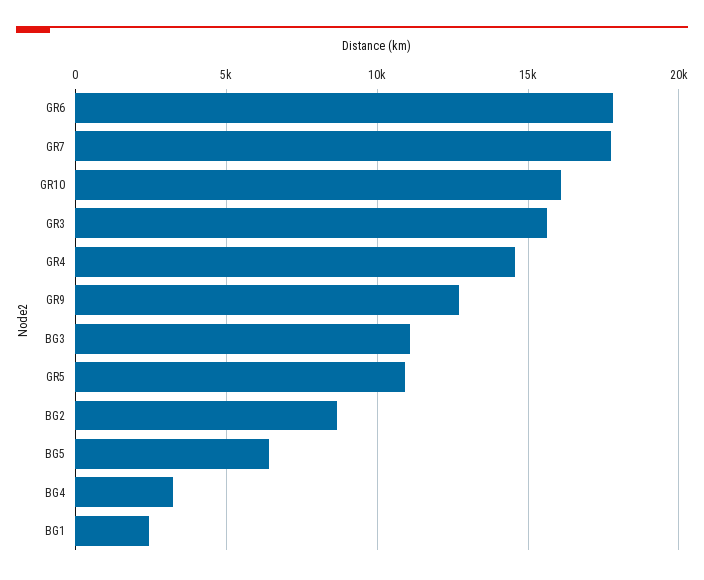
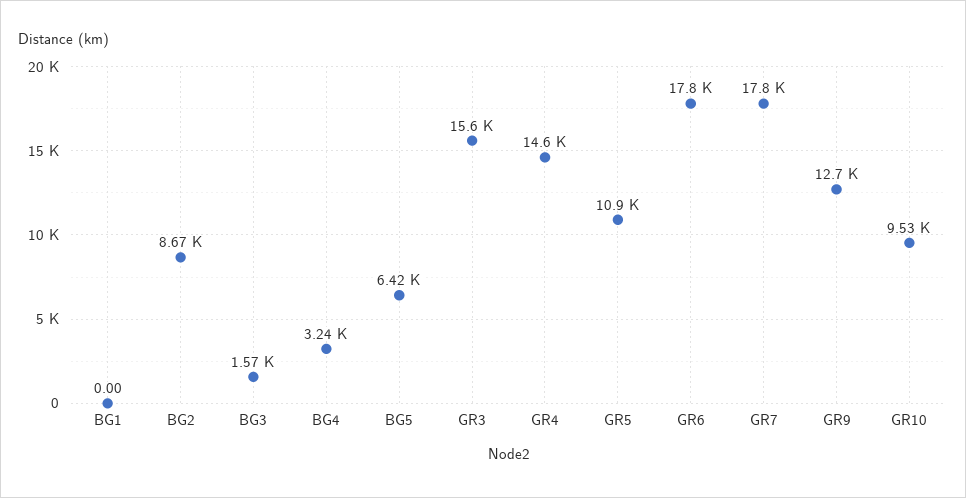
GR10: 16000 -> 9530
BG3: 11000 -> 1570
BG1: 2500 -> 0

